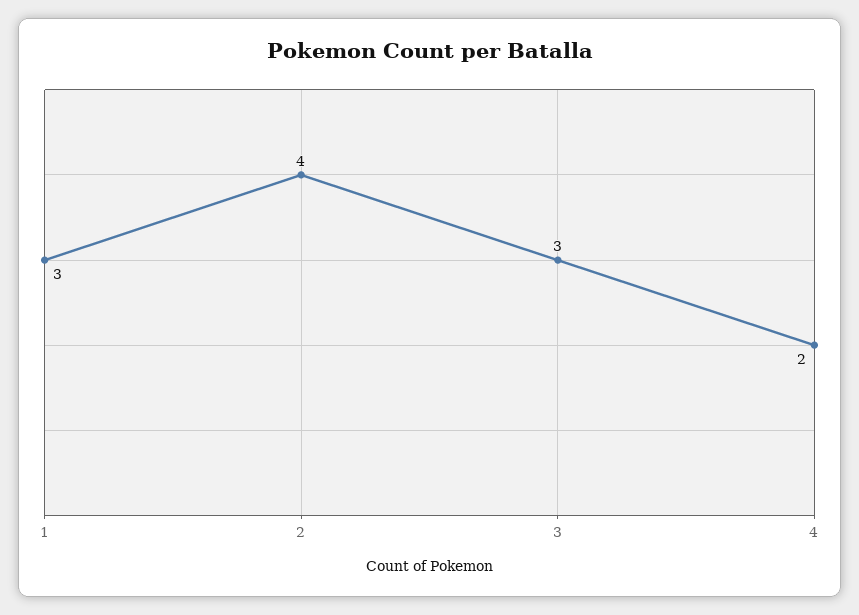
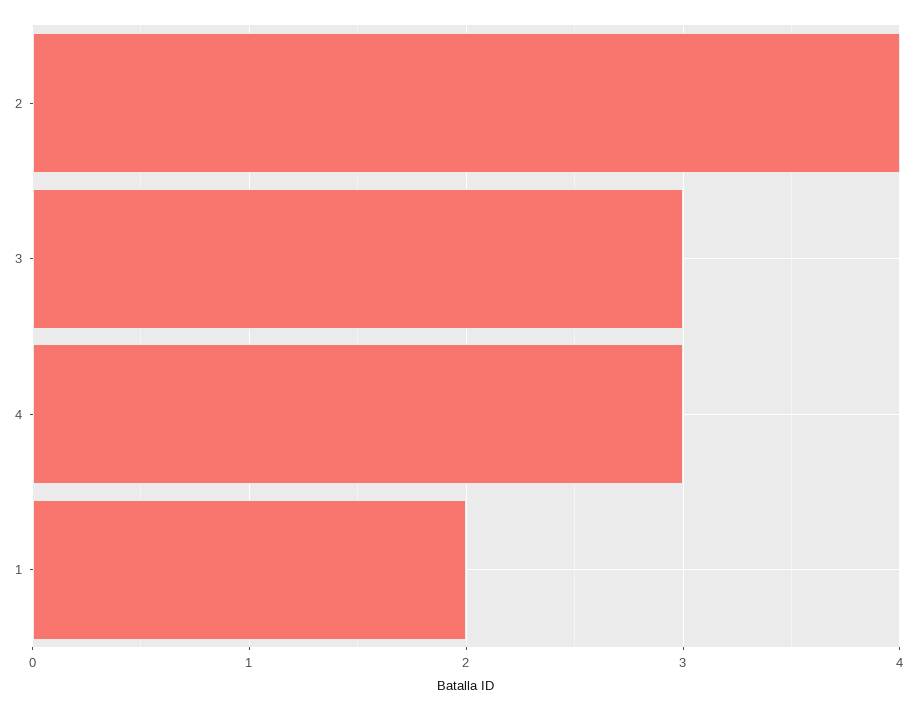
1: 3 -> 2
4: 2 -> 3

